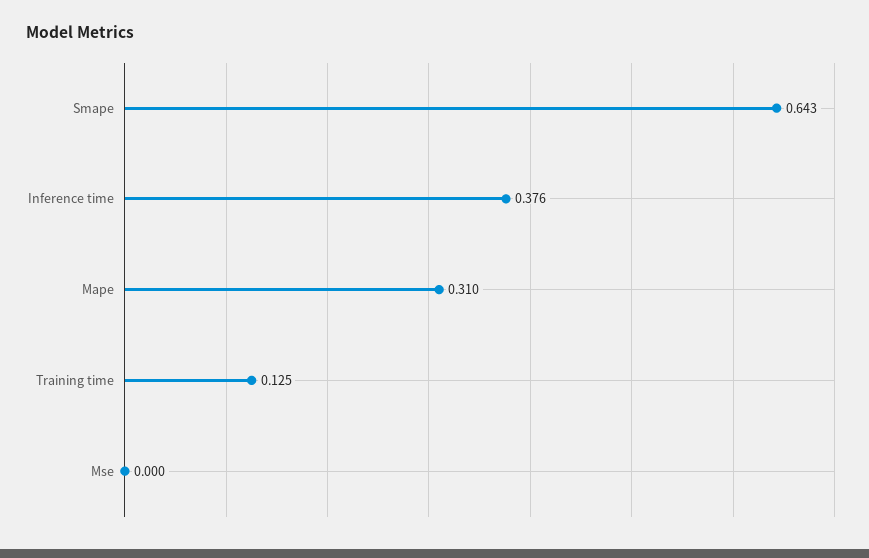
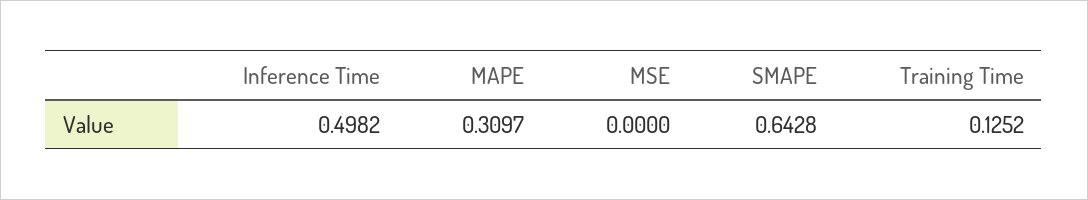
Inference time: 0.376 -> 0.4982

